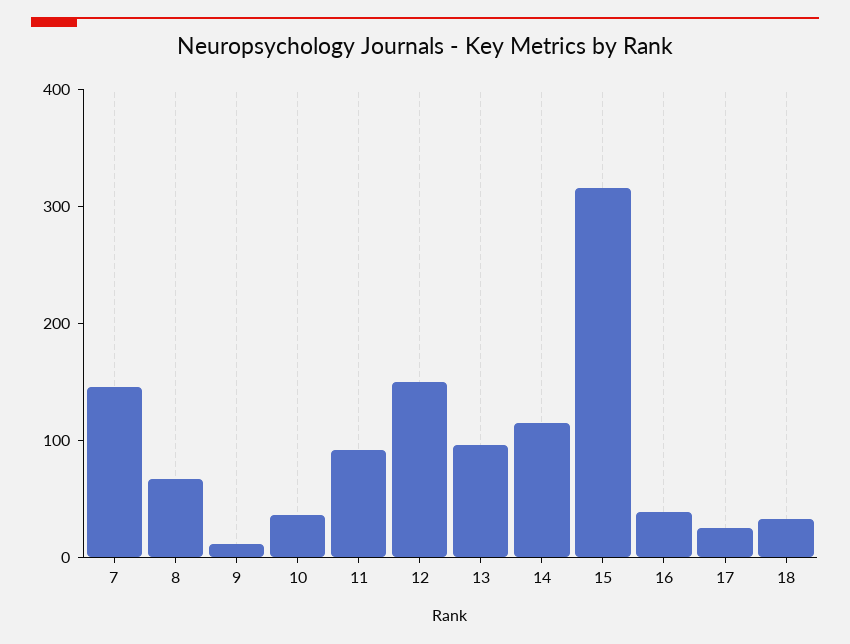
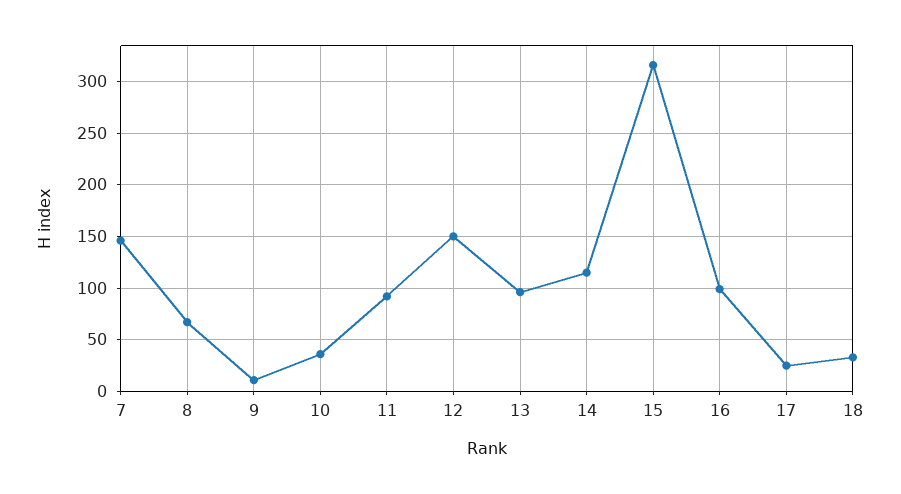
16: 40 -> 100

